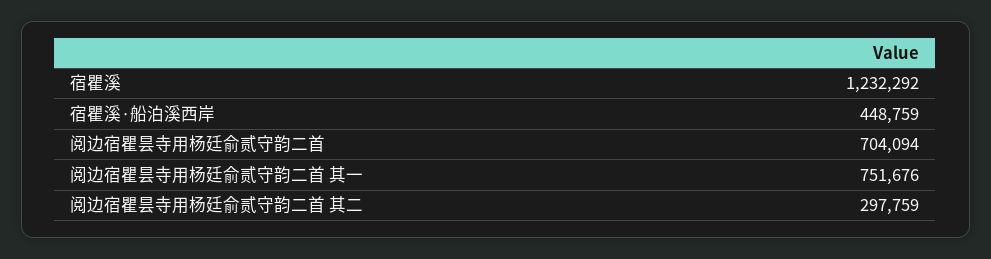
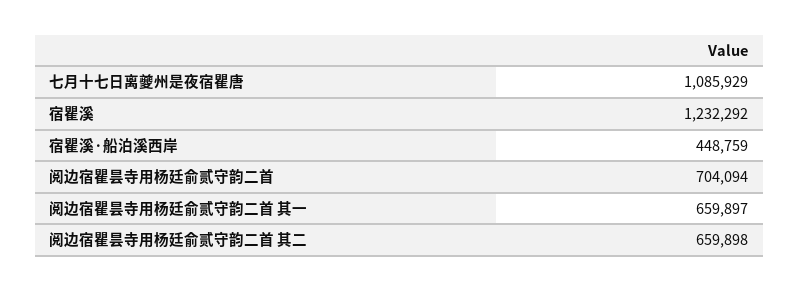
阅边宿瞿昙寺用杨廷俞贰守韵二首 其一: 751676 -> 659897
阅边宿瞿昙寺用杨廷俞贰守韵二首 其二: 297759 -> 659898
七月十七日离夔州是夜宿瞿唐: none -> 1085929

